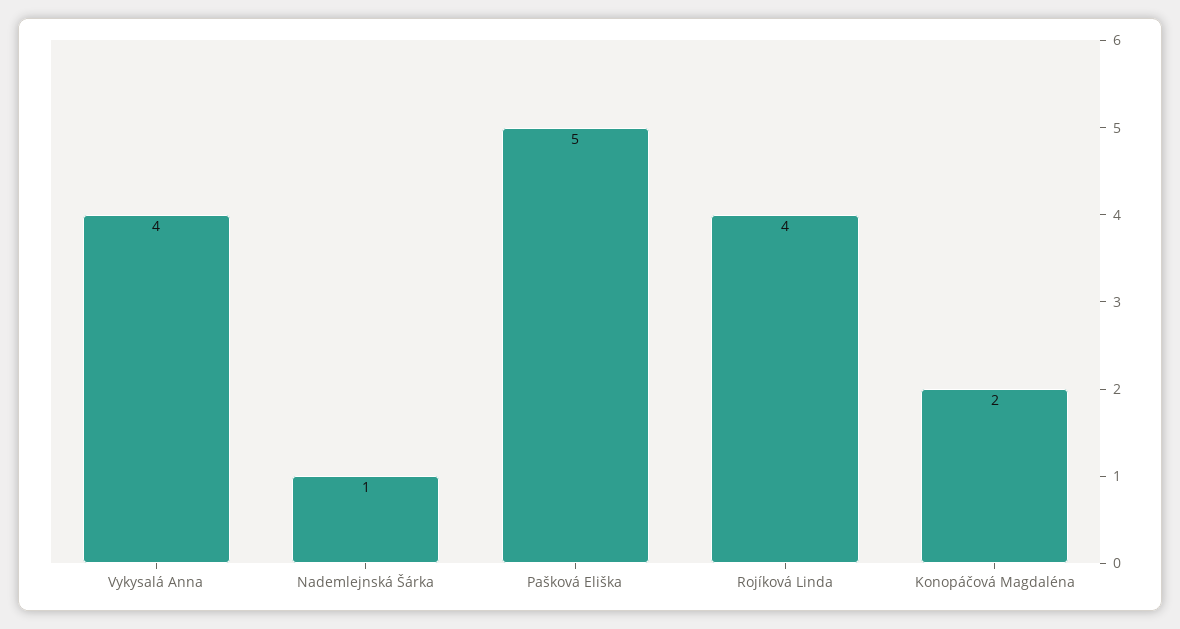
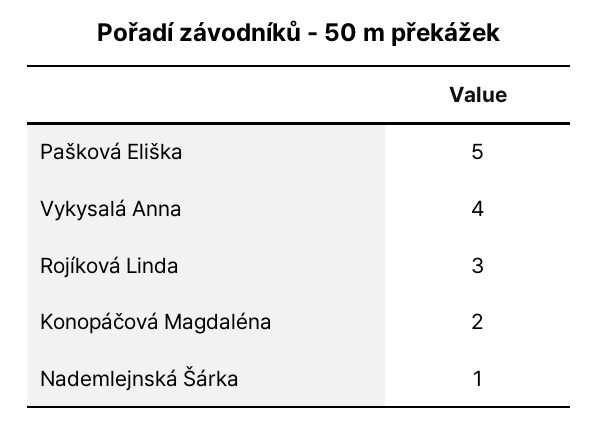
Rojíková Linda: 4 -> 3

